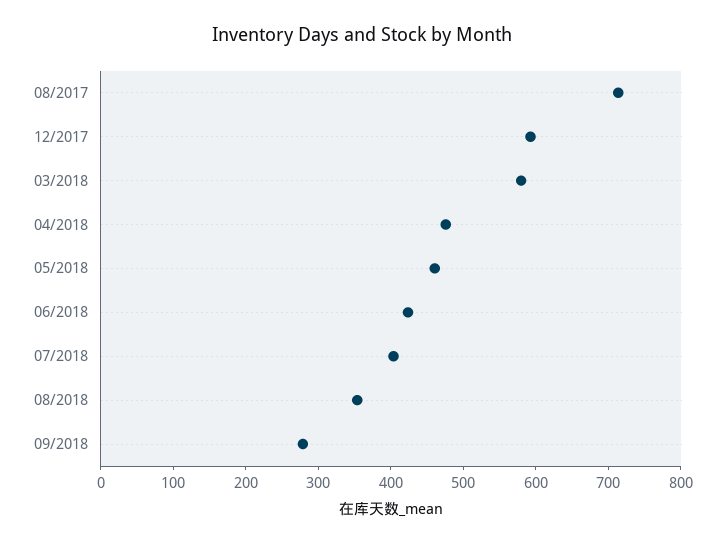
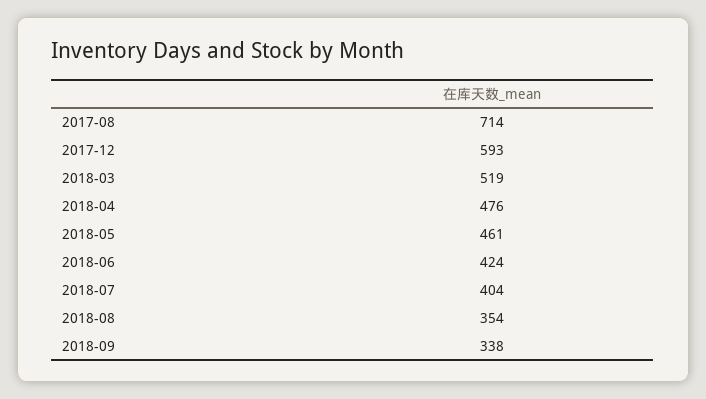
03/2018: 580 -> 519
09/2018: 280 -> 338

